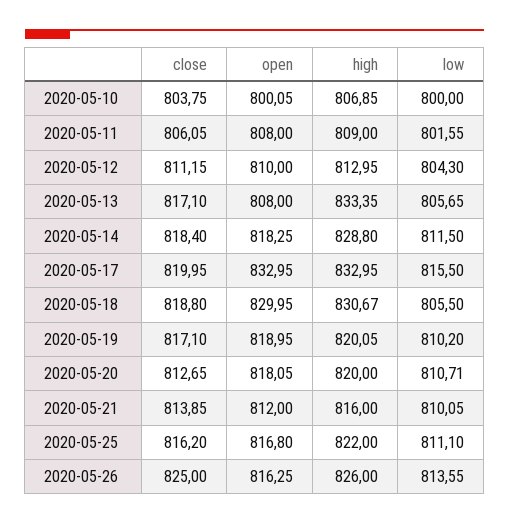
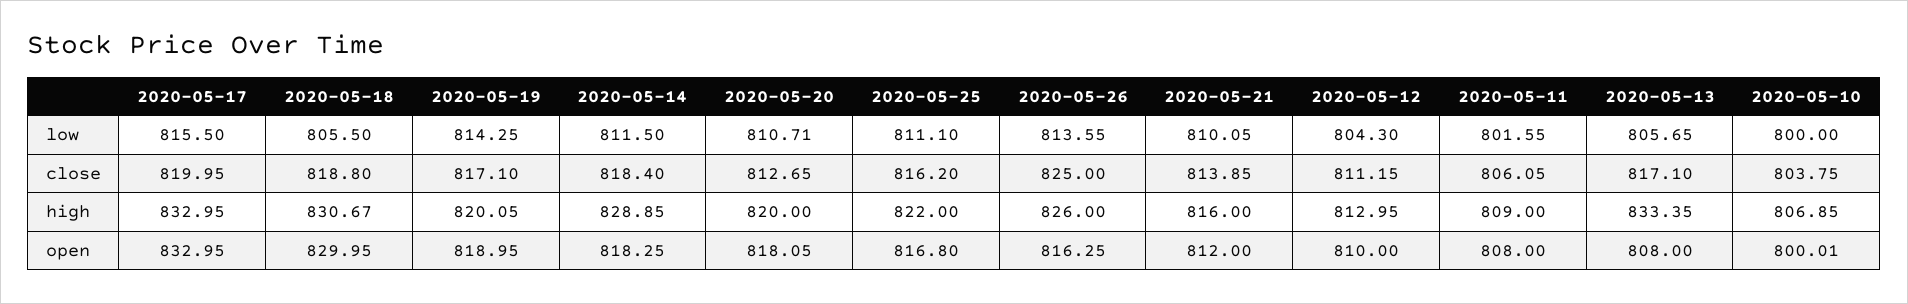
open, 2020-05-10: 800.05 -> 800.01
high, 2020-05-14: 828.8 -> 828.85
low, 2020-05-19: 810.2 -> 814.25

